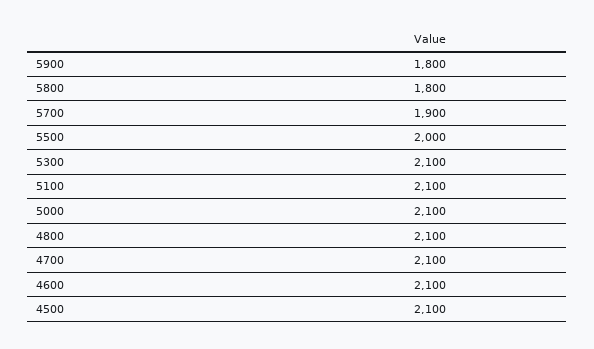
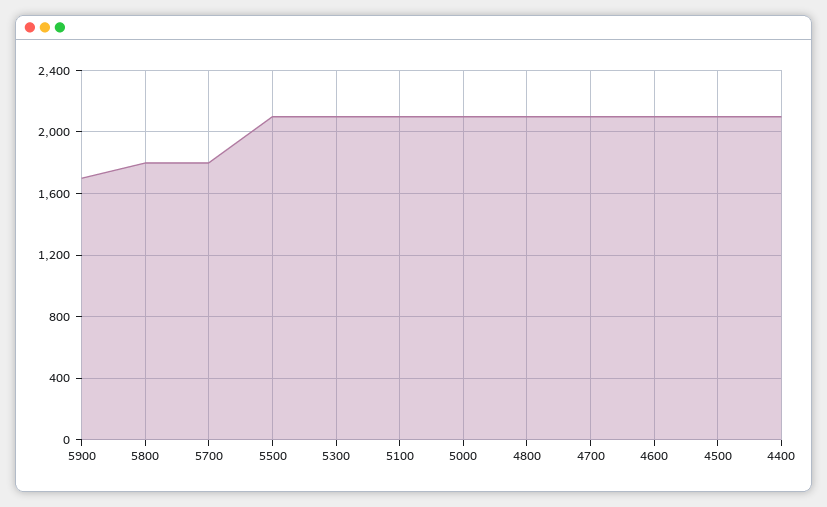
5900: 1800 -> 1700
5700: 1900 -> 1800
5500: 2000 -> 2100
4400: none -> 2100

